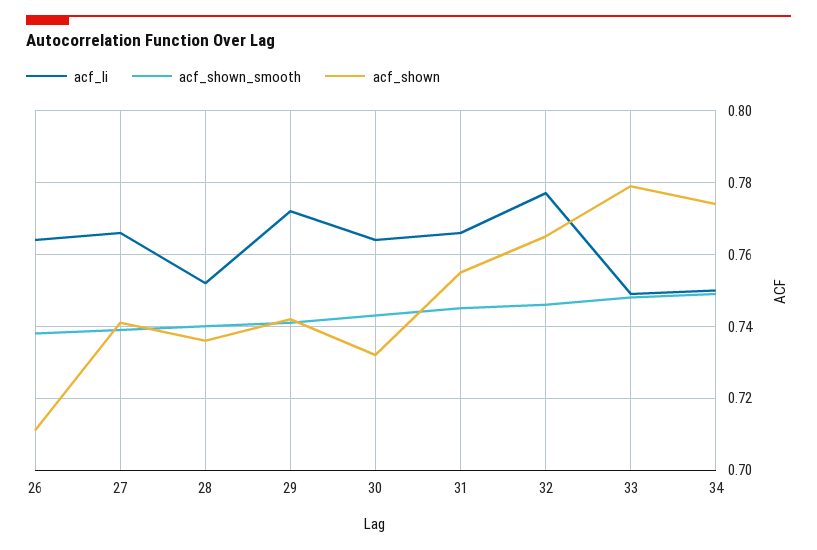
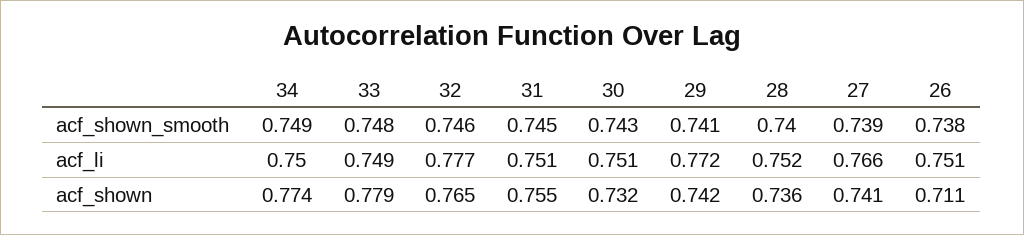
acf_li, 26: 0.765 -> 0.751
acf_li, 30: 0.765 -> 0.751
acf_li, 31: 0.765 -> 0.751

